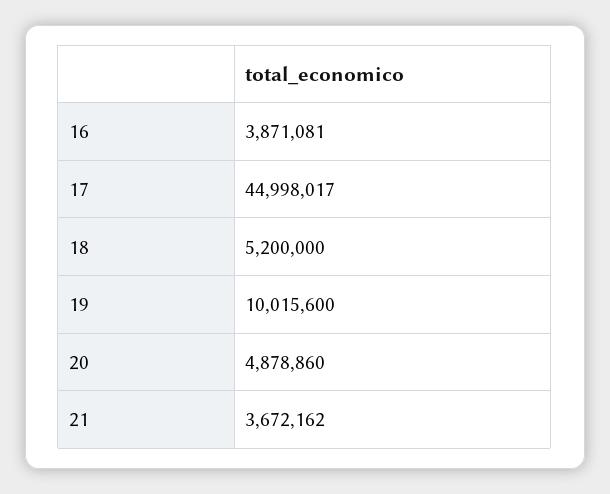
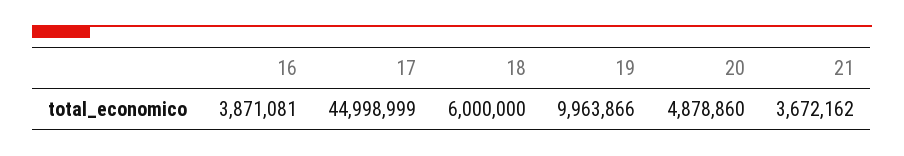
17: 44998017 -> 44998999
18: 5200000 -> 6000000
19: 10015600 -> 9963866

